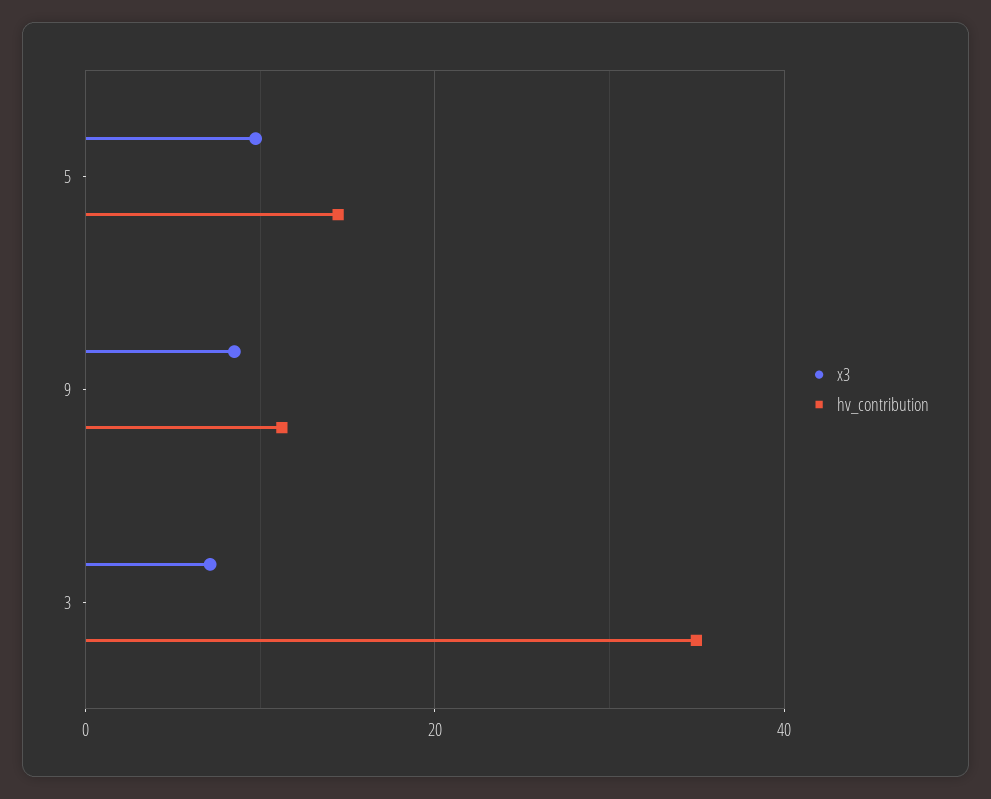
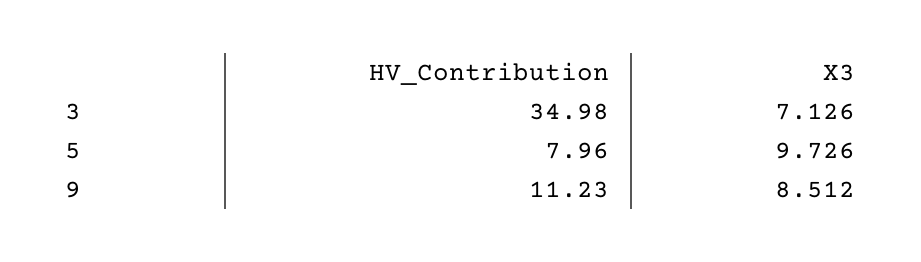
hv_contribution, 5: 14 -> 7.96

